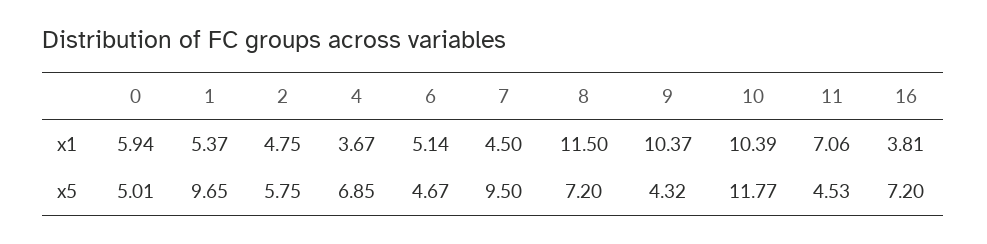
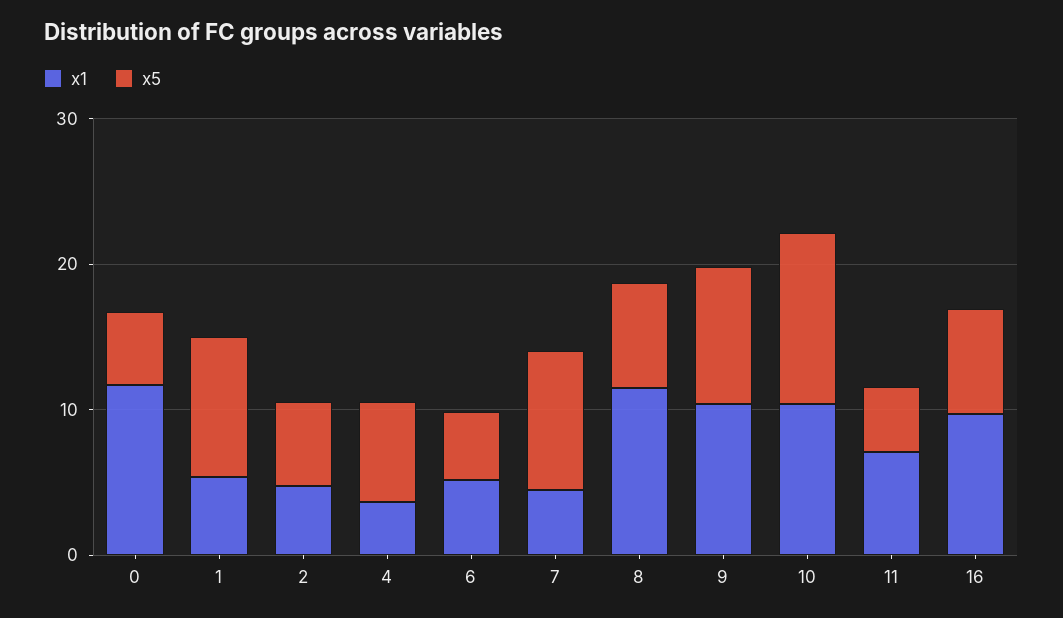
x1, 0: 5.94 -> 12
x1, 16: 3.81 -> 10
x5, 9: 4.32 -> 10

